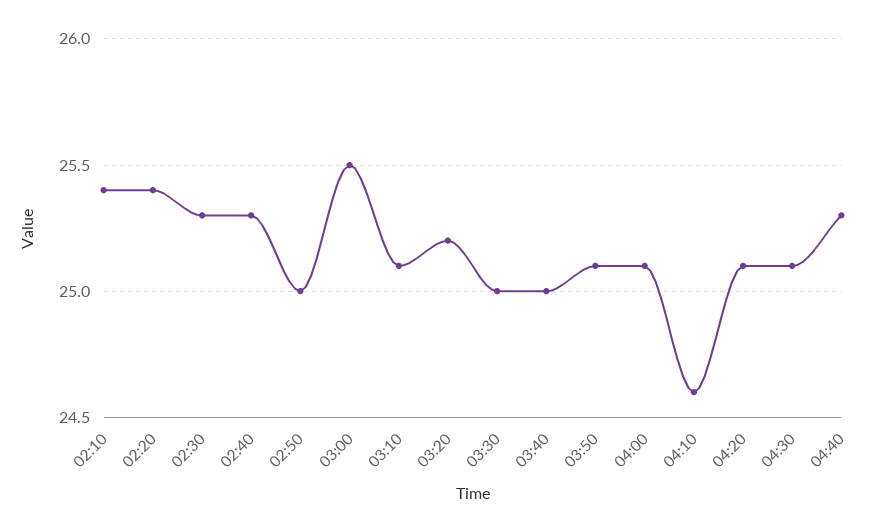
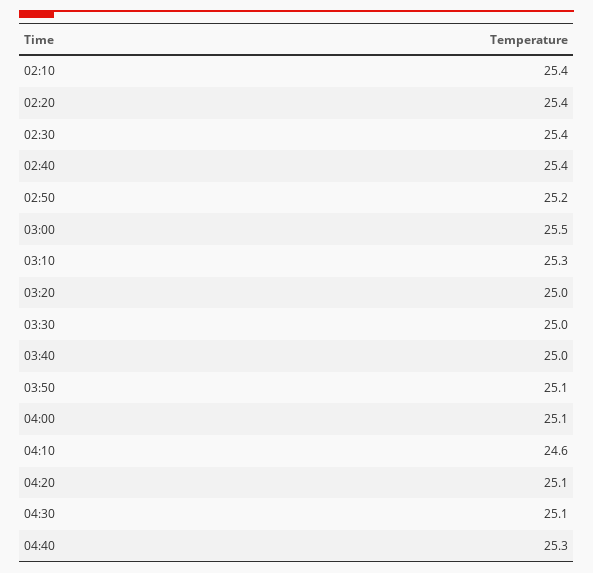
02:30: 25.3 -> 25.4
02:40: 25.3 -> 25.4
02:50: 25 -> 25.2
03:10: 25.1 -> 25.3
03:20: 25.2 -> 25

